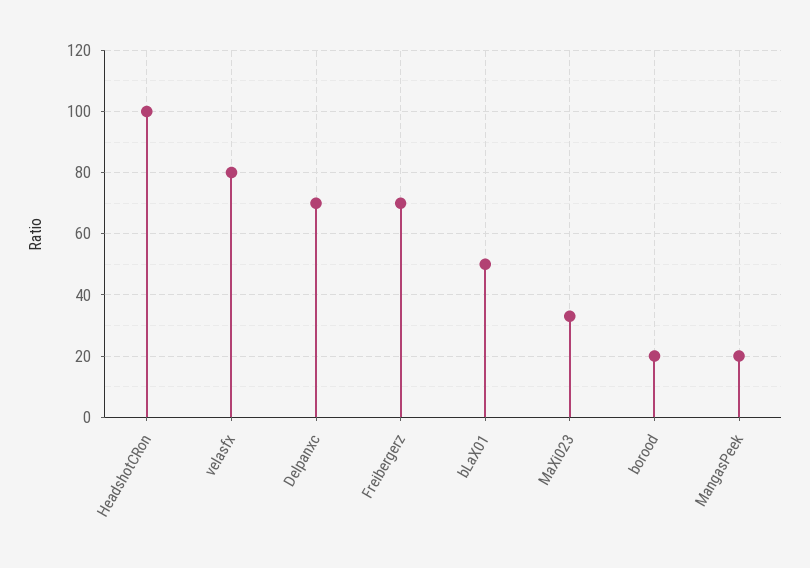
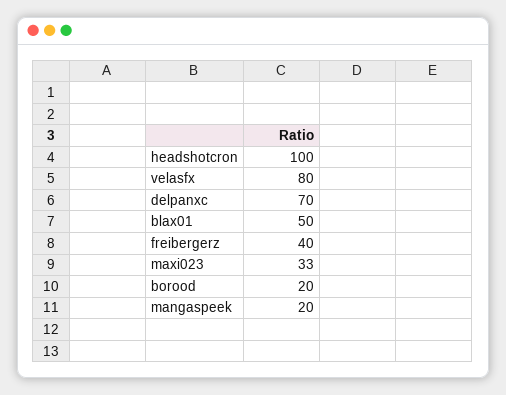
Freibergerz: 70 -> 40

